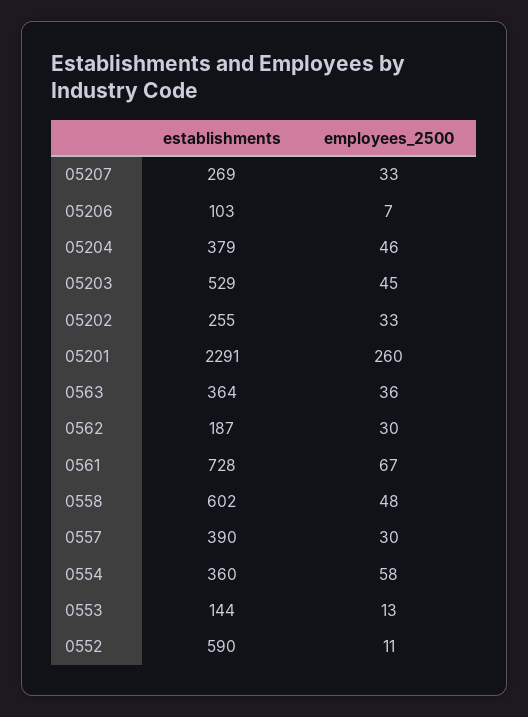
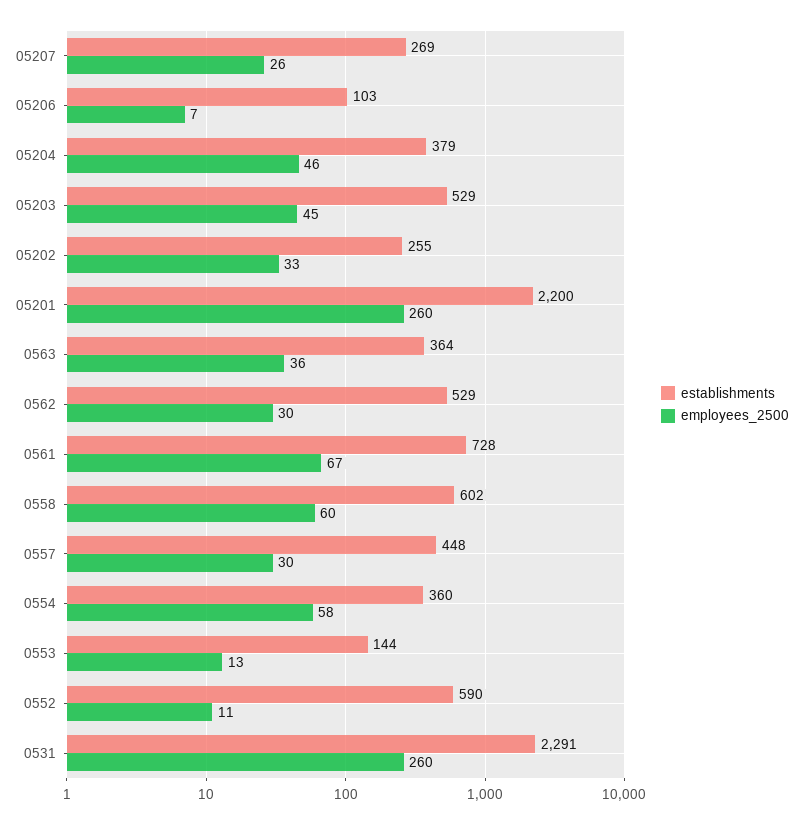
employees_2500, 05207: 33 -> 26
establishments, 05201: 2291 -> 2200
establishments, 0562: 187 -> 529
employees_2500, 0558: 48 -> 60
establishments, 0557: 390 -> 448
establishments, 0531: none -> 2291
employees_2500, 0531: none -> 260

